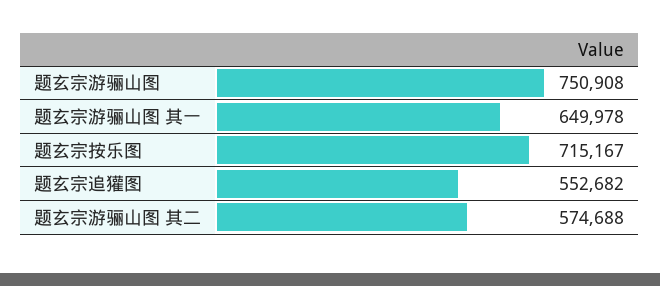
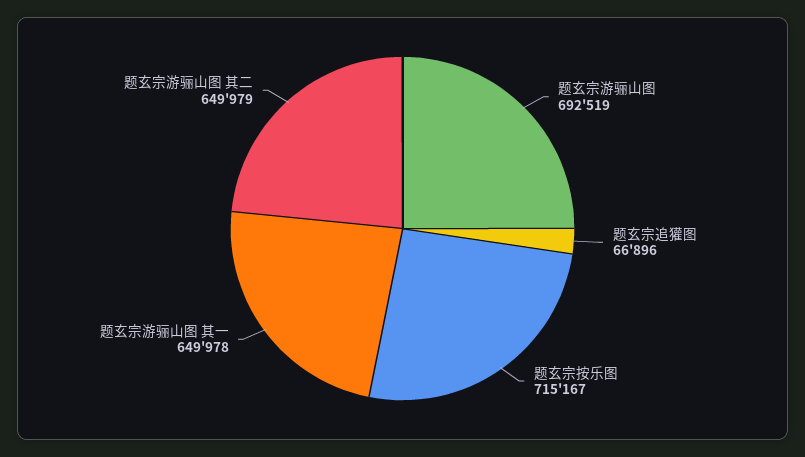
题玄宗游骊山图: 750908 -> 692519
题玄宗追獾图: 552682 -> 66896
题玄宗游骊山图 其二: 574688 -> 649979

